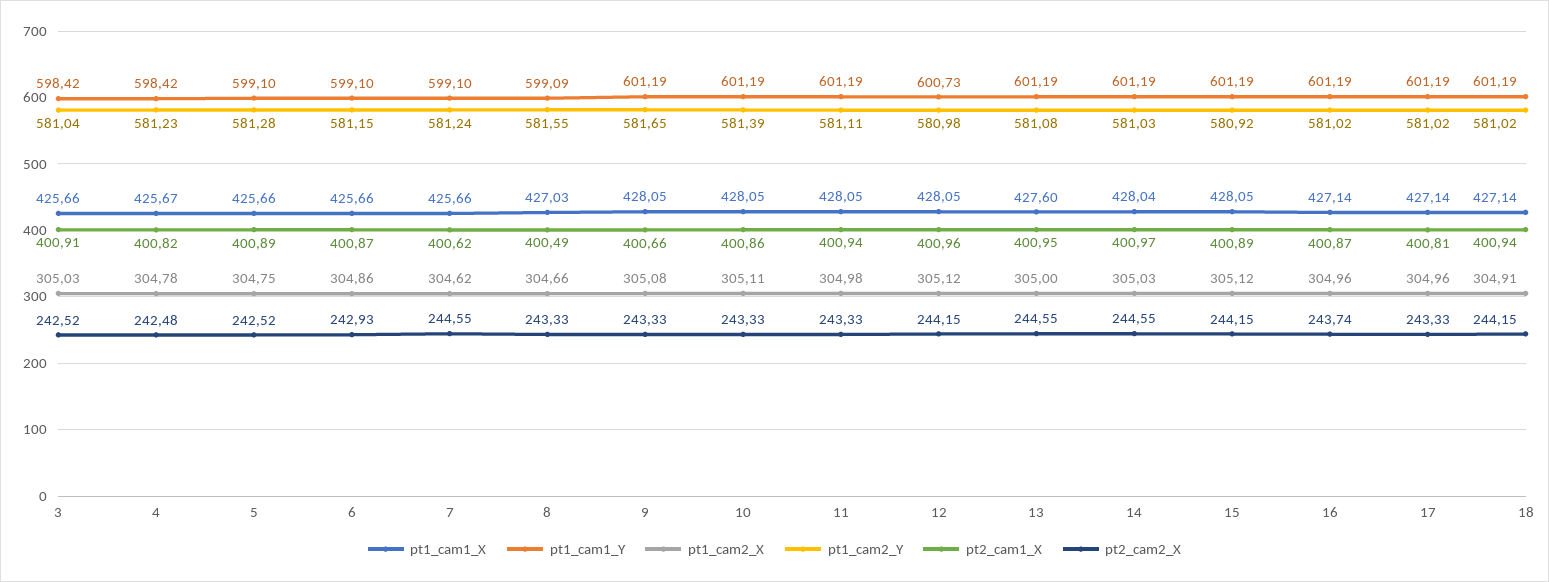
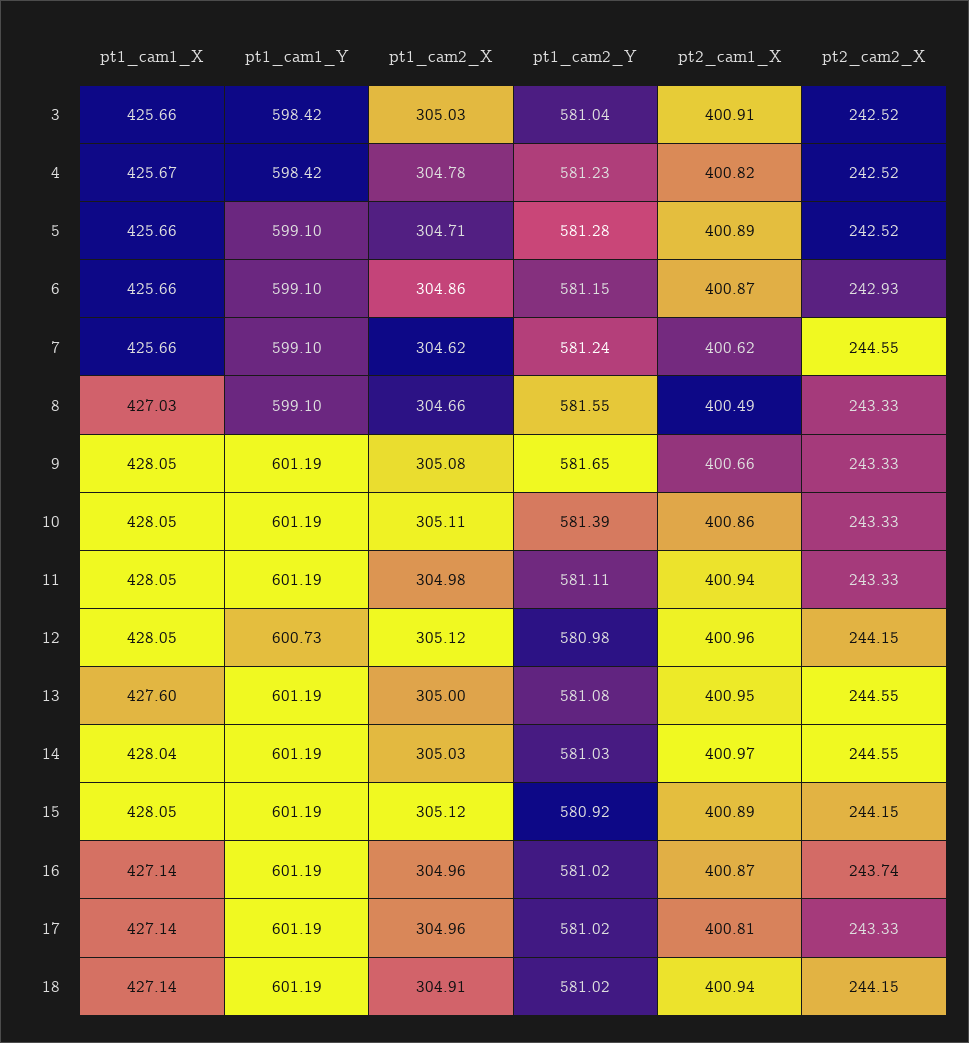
pt2_cam2_X, 4: 242.48 -> 242.52
pt1_cam2_X, 5: 304.75 -> 304.71
pt1_cam1_Y, 8: 599.09 -> 599.1

